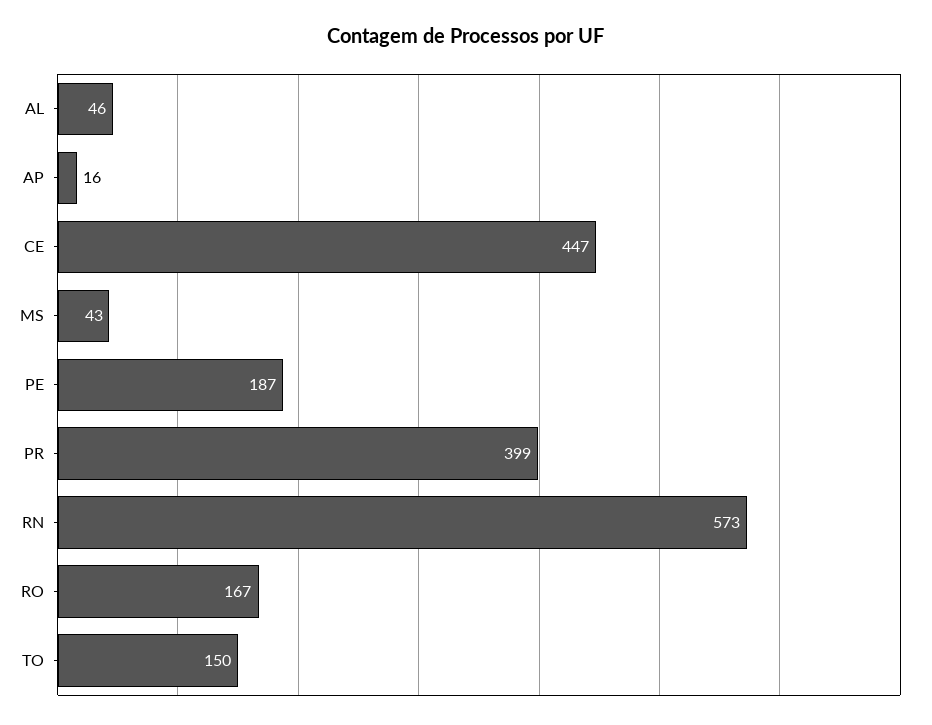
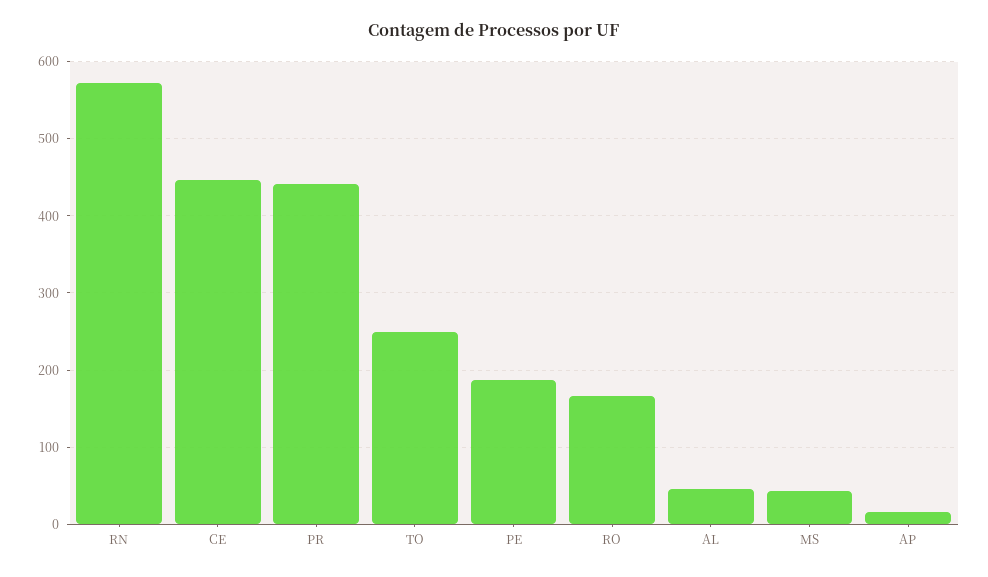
PR: 399 -> 440
TO: 150 -> 250

